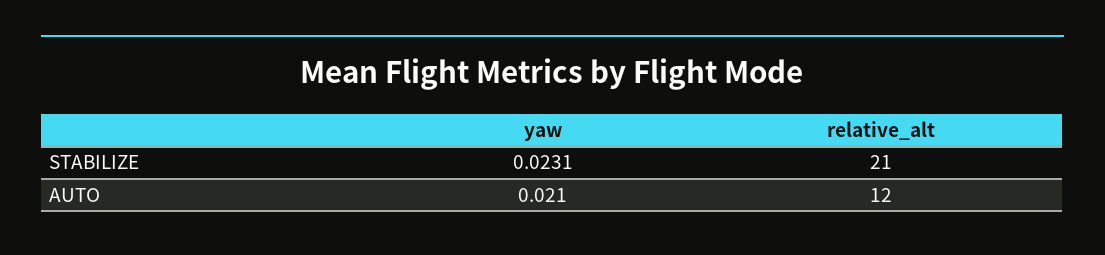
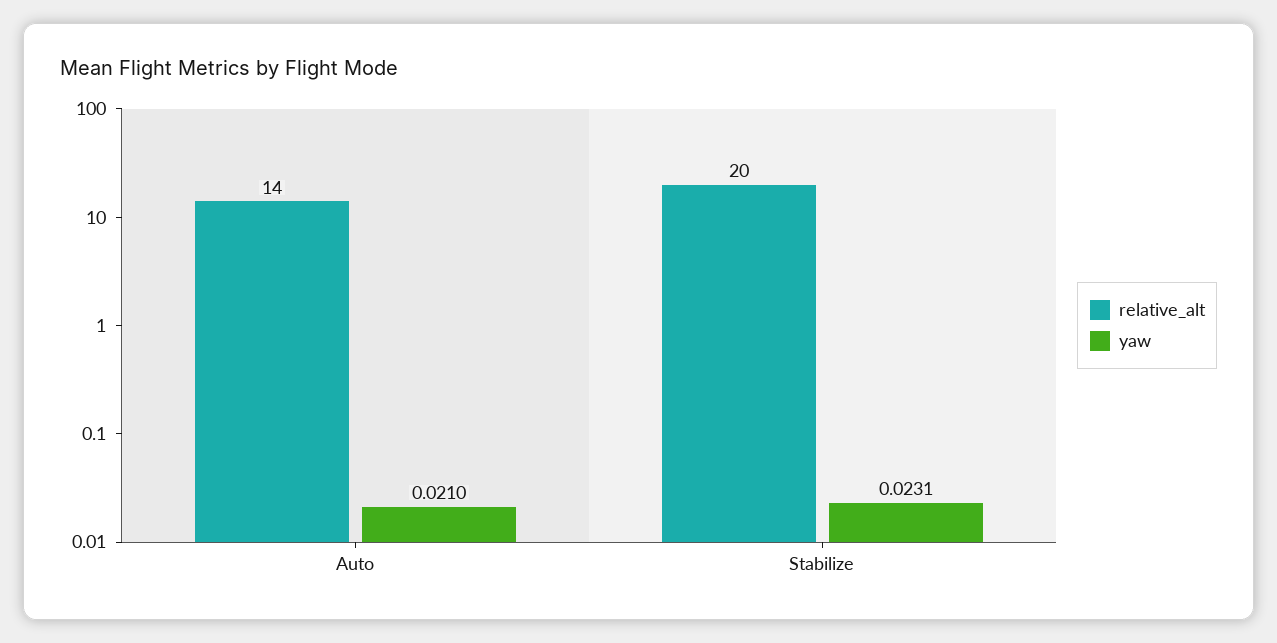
relative_alt, STABILIZE: 21 -> 20
relative_alt, AUTO: 12 -> 14

